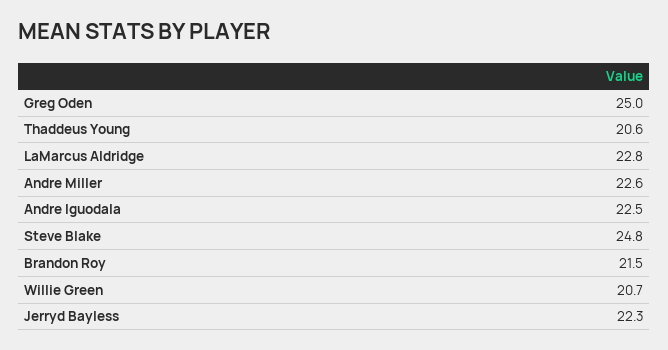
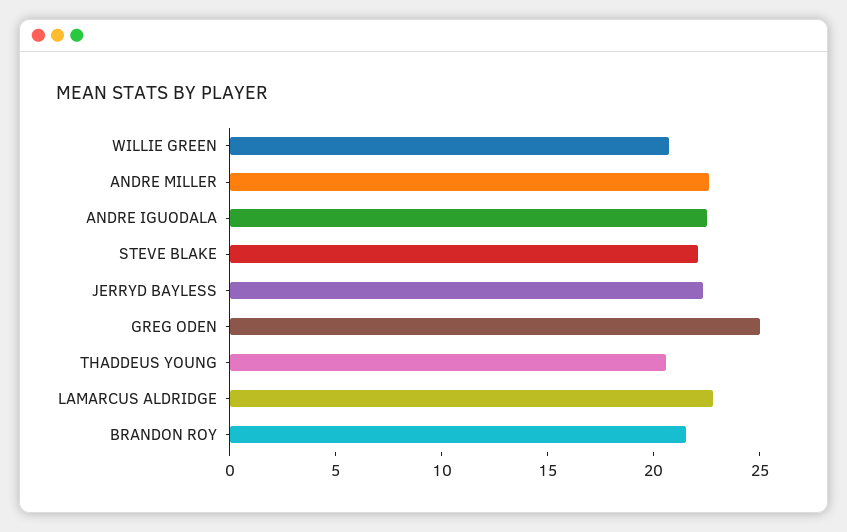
Steve Blake: 24.8 -> 22

